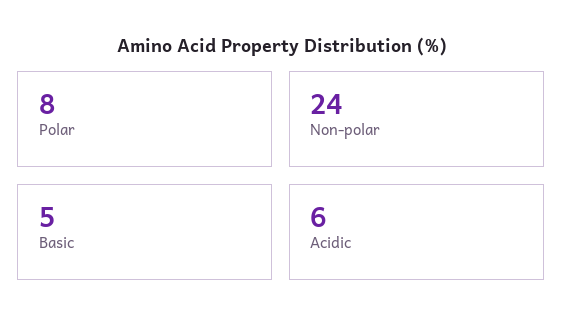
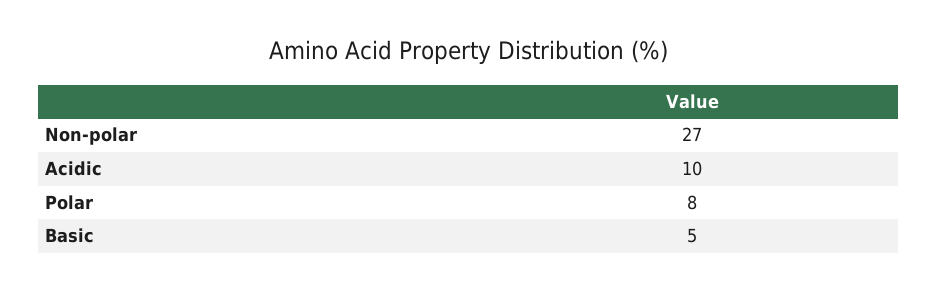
Non-polar: 24 -> 27
Acidic: 6 -> 10

